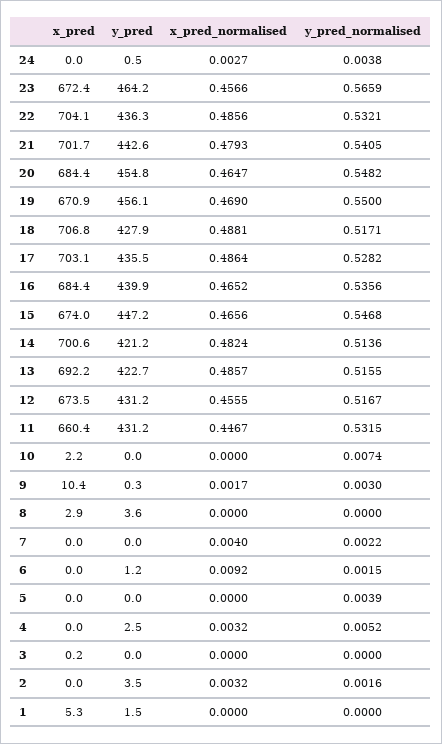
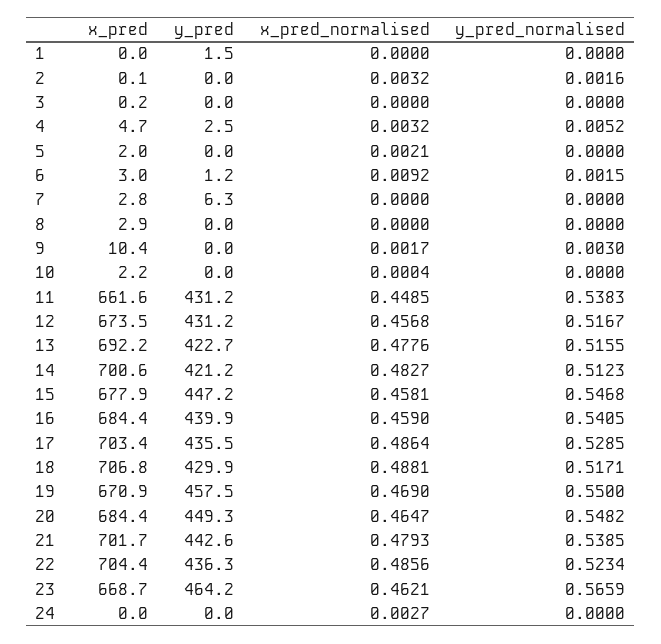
y_pred, 24: 0.5 -> 0
y_pred_normalised, 24: 0.0038 -> 0
x_pred, 23: 672.4 -> 668.7
x_pred_normalised, 23: 0.4566 -> 0.4621
x_pred, 22: 704.1 -> 704.4
y_pred_normalised, 22: 0.5321 -> 0.5234
y_pred_normalised, 21: 0.5405 -> 0.5385
y_pred, 20: 454.8 -> 449.3
y_pred, 19: 456.1 -> 457.5
y_pred, 18: 427.9 -> 429.9
x_pred, 17: 703.1 -> 703.4
y_pred_normalised, 17: 0.5282 -> 0.5285
x_pred_normalised, 16: 0.4652 -> 0.459
y_pred_normalised, 16: 0.5356 -> 0.5405
x_pred, 15: 674 -> 677.9
x_pred_normalised, 15: 0.4656 -> 0.4581
x_pred_normalised, 14: 0.4824 -> 0.4827
y_pred_normalised, 14: 0.5136 -> 0.5123
x_pred_normalised, 13: 0.4857 -> 0.4776
x_pred_normalised, 12: 0.4555 -> 0.4568
x_pred, 11: 660.4 -> 661.6
x_pred_normalised, 11: 0.4467 -> 0.4485
y_pred_normalised, 11: 0.5315 -> 0.5383
x_pred_normalised, 10: 0 -> 0.0004
y_pred_normalised, 10: 0.0074 -> 0
y_pred, 9: 0.3 -> 0
y_pred, 8: 3.6 -> 0
x_pred, 7: 0 -> 2.8
y_pred, 7: 0 -> 6.3
x_pred_normalised, 7: 0.004 -> 0
y_pred_normalised, 7: 0.0022 -> 0
x_pred, 6: 0 -> 3
x_pred, 5: 0 -> 2
x_pred_normalised, 5: 0 -> 0.0021
y_pred_normalised, 5: 0.0039 -> 0
x_pred, 4: 0 -> 4.7
x_pred, 2: 0 -> 0.1
y_pred, 2: 3.5 -> 0
x_pred, 1: 5.3 -> 0

